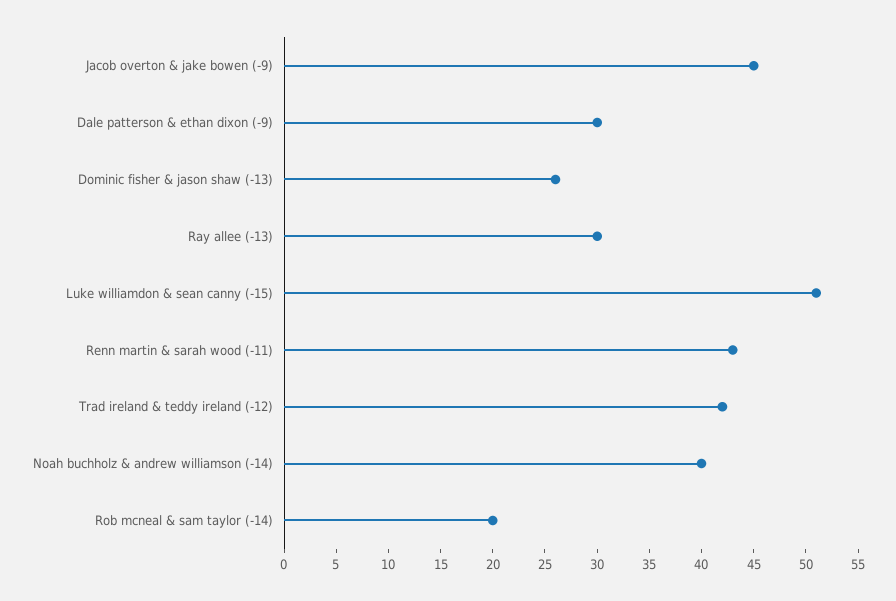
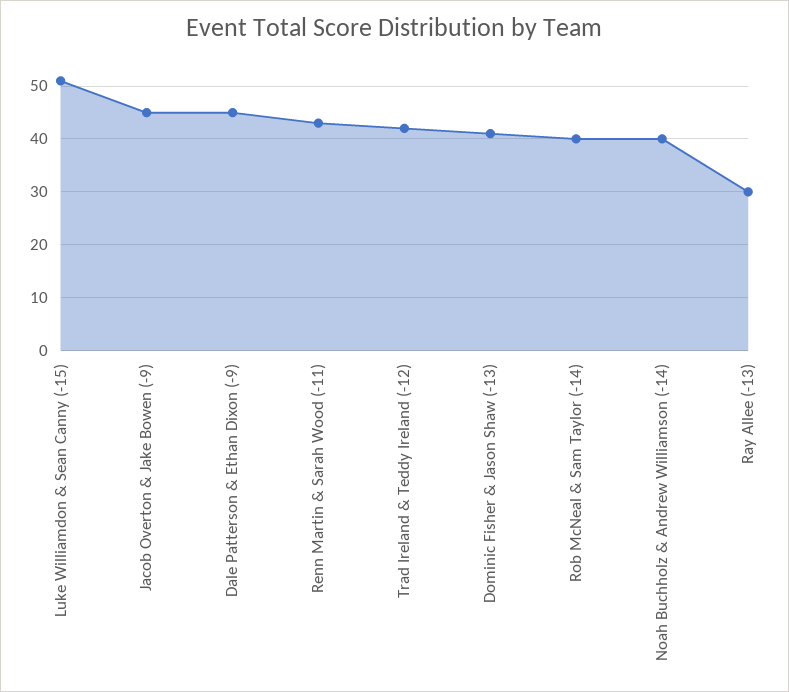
Dale patterson & ethan dixon (-9): 30 -> 45
Dominic fisher & jason shaw (-13): 26 -> 40
Rob mcneal & sam taylor (-14): 20 -> 40

